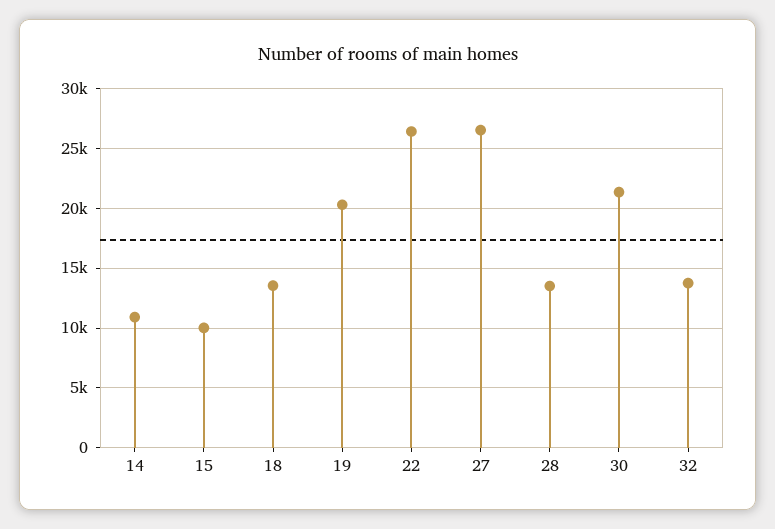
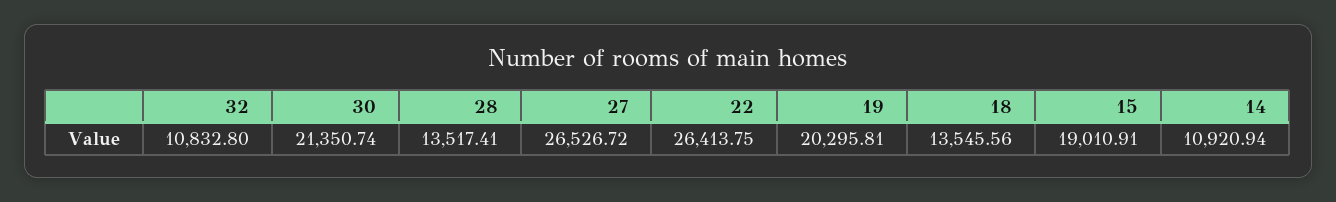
15: 10000 -> 19010.91
32: 14000 -> 10832.8

